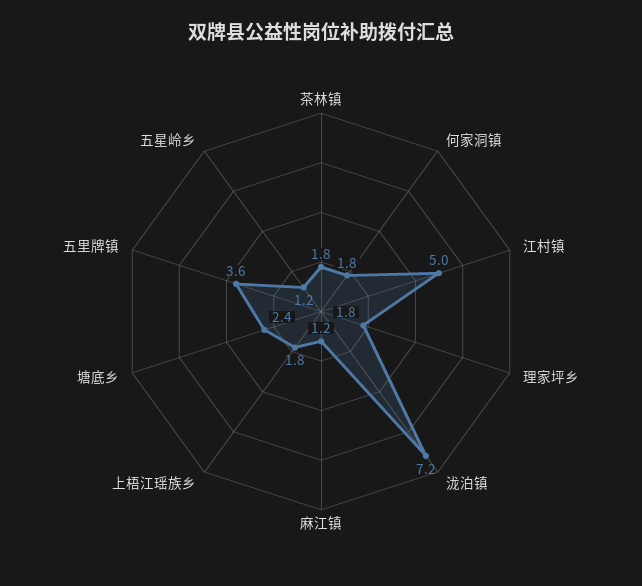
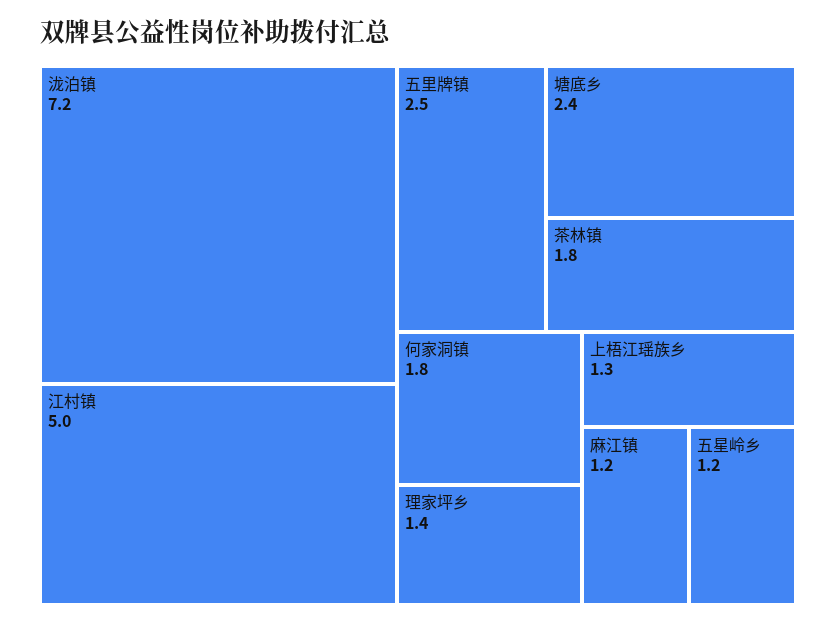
理家坪乡: 1.8 -> 1.4
上梧江瑶族乡: 1.8 -> 1.3
五里牌镇: 3.6 -> 2.5

